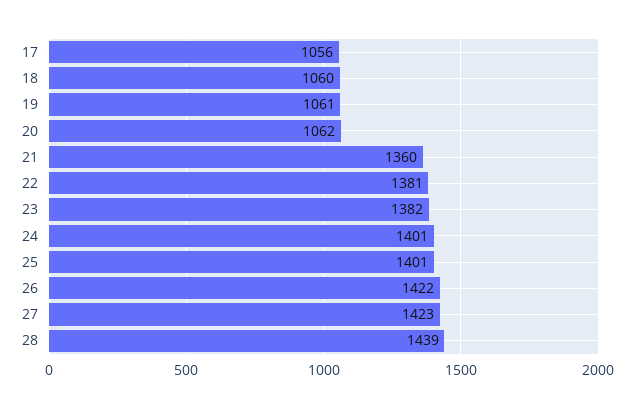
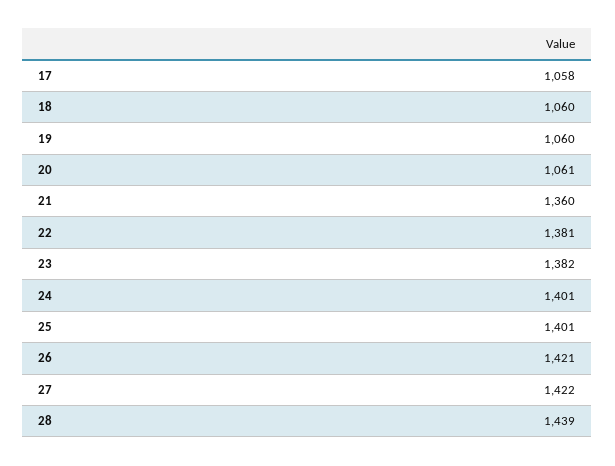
17: 1056 -> 1058
19: 1061 -> 1060
20: 1062 -> 1061
26: 1422 -> 1421
27: 1423 -> 1422

